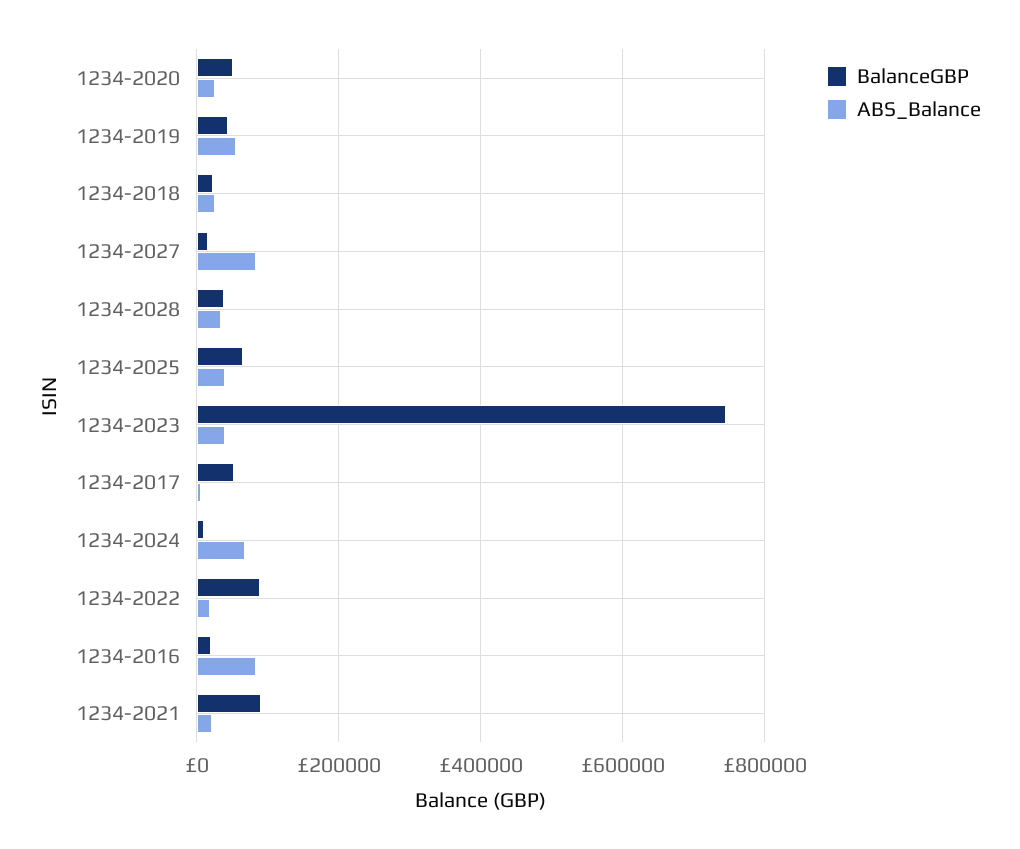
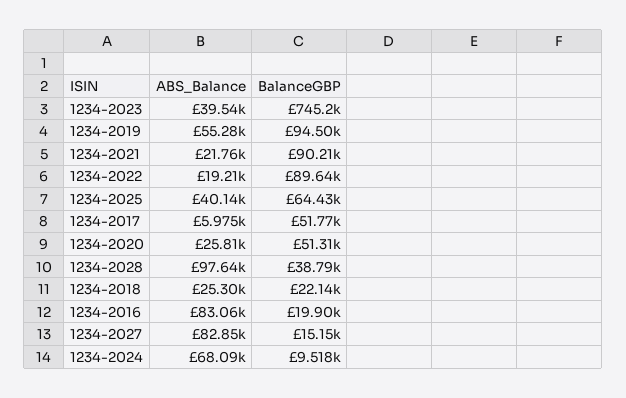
BalanceGBP, 1234-2019: 40000 -> 94500
ABS_Balance, 1234-2028: 40000 -> 97640

